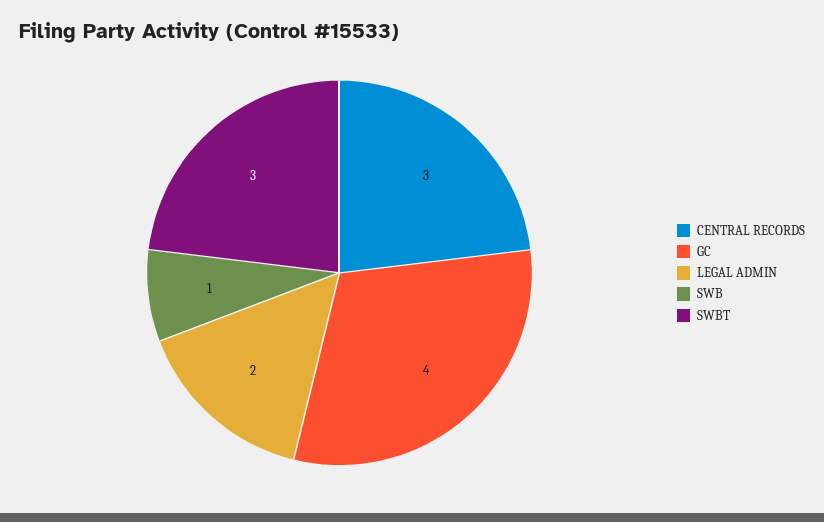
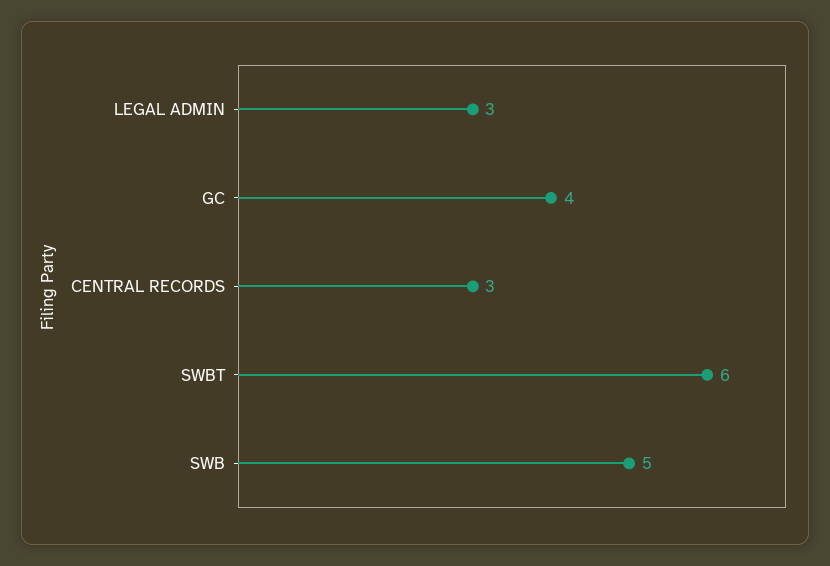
LEGAL ADMIN: 2 -> 3
SWB: 1 -> 5
SWBT: 3 -> 6

